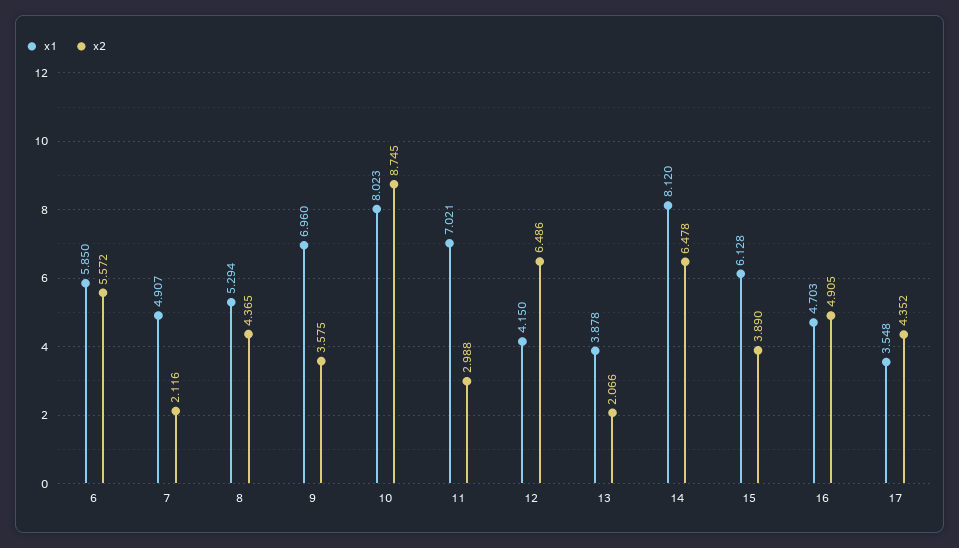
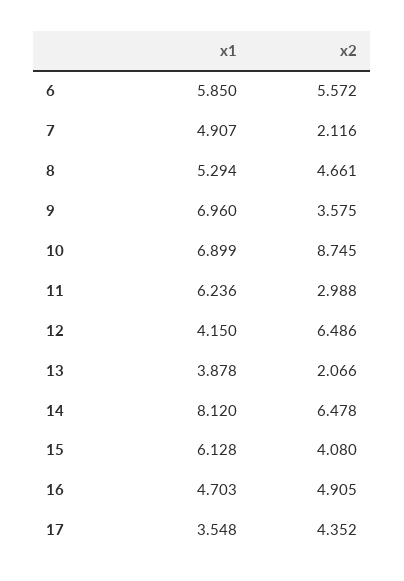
x2, 8: 4.365 -> 4.661
x1, 10: 8.023 -> 6.899
x1, 11: 7.021 -> 6.236
x2, 15: 3.89 -> 4.08

